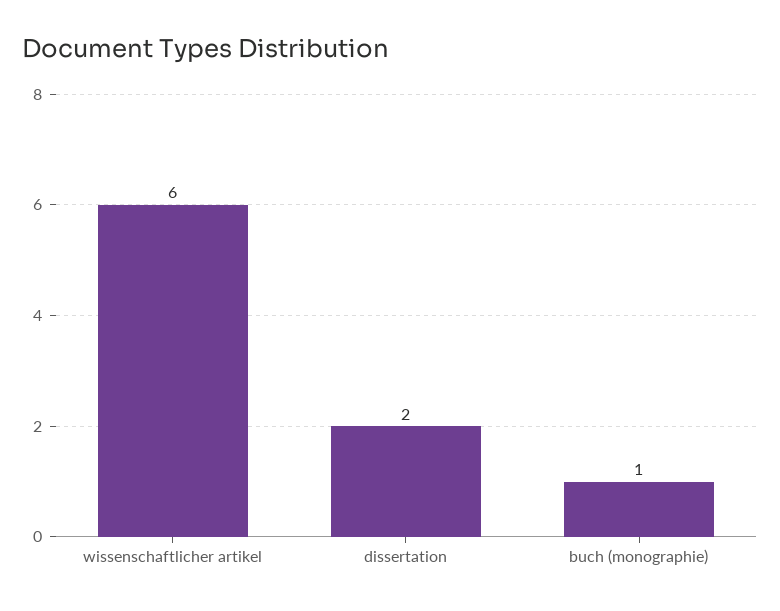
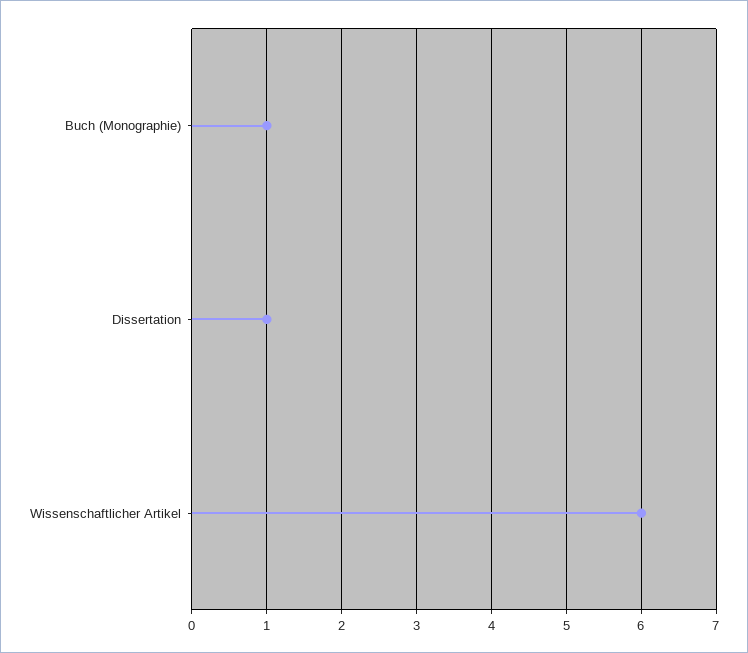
dissertation: 2 -> 1

